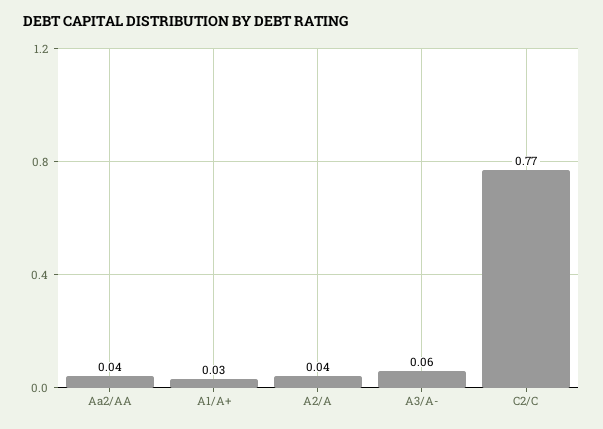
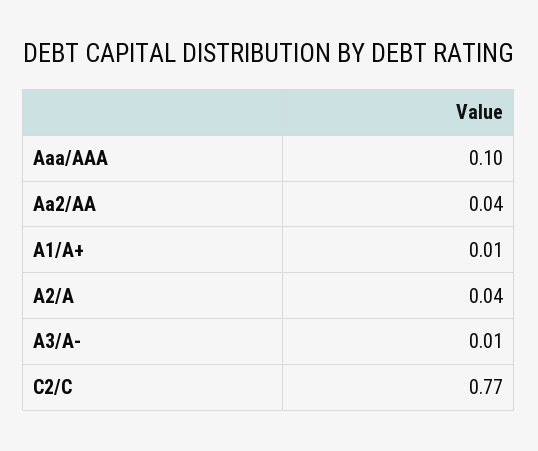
A1/A+: 0.03 -> 0.01
A3/A-: 0.06 -> 0.01
Aaa/AAA: none -> 0.1

